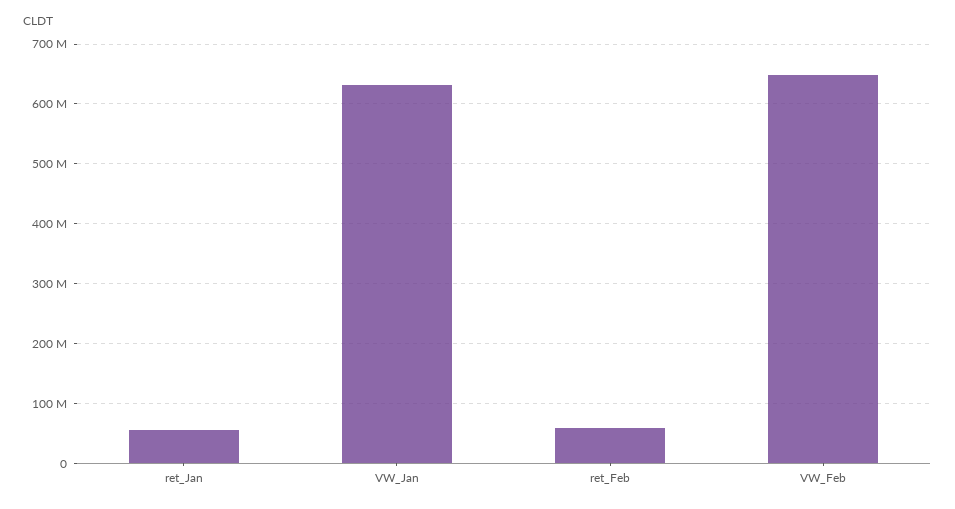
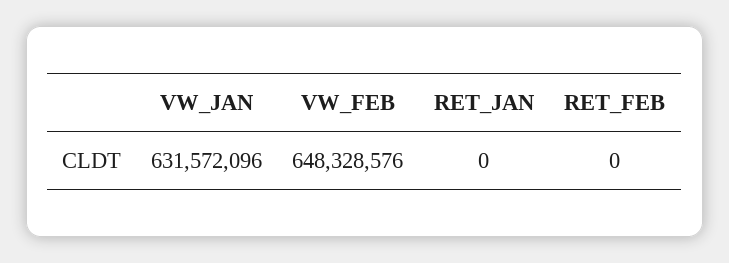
ret_Jan: 60000000 -> 0
ret_Feb: 60000000 -> 0

